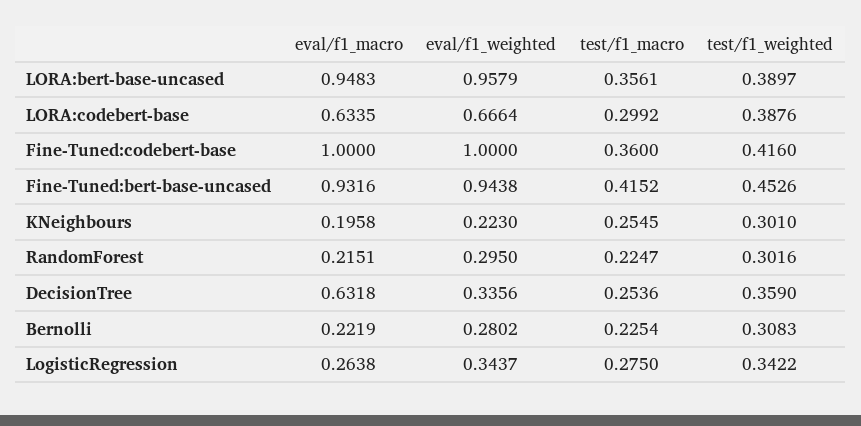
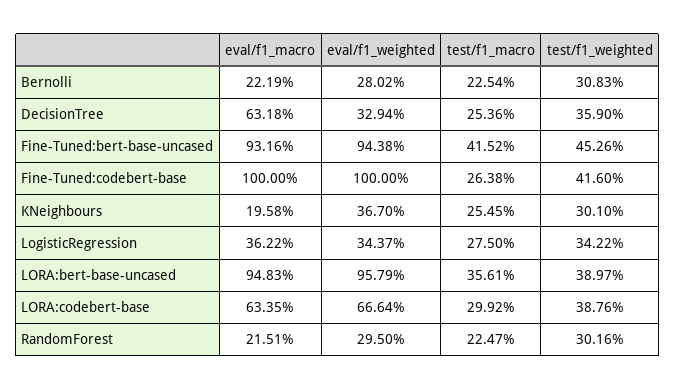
test/f1_macro, Fine-Tuned:codebert-base: 0.36 -> 0.2638
eval/f1_weighted, KNeighbours: 0.223 -> 0.367
eval/f1_weighted, DecisionTree: 0.3356 -> 0.3294
eval/f1_macro, LogisticRegression: 0.2638 -> 0.3622

